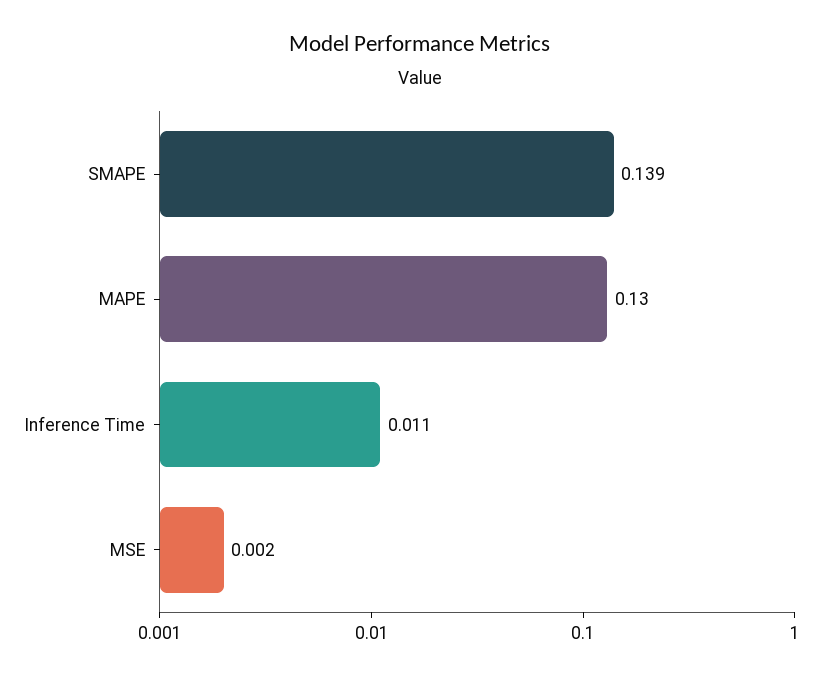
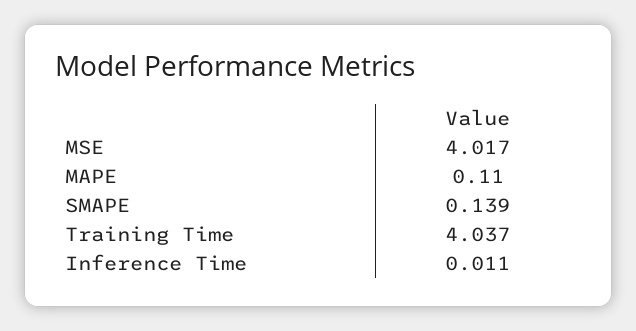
MAPE: 0.13 -> 0.11
MSE: 0.002 -> 4.017
Training Time: none -> 4.037

